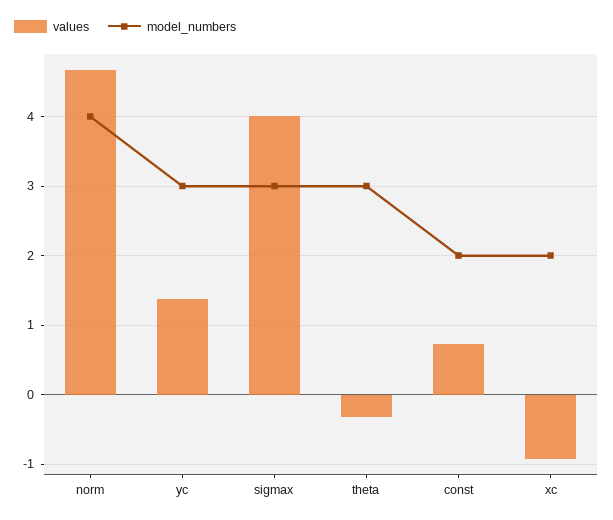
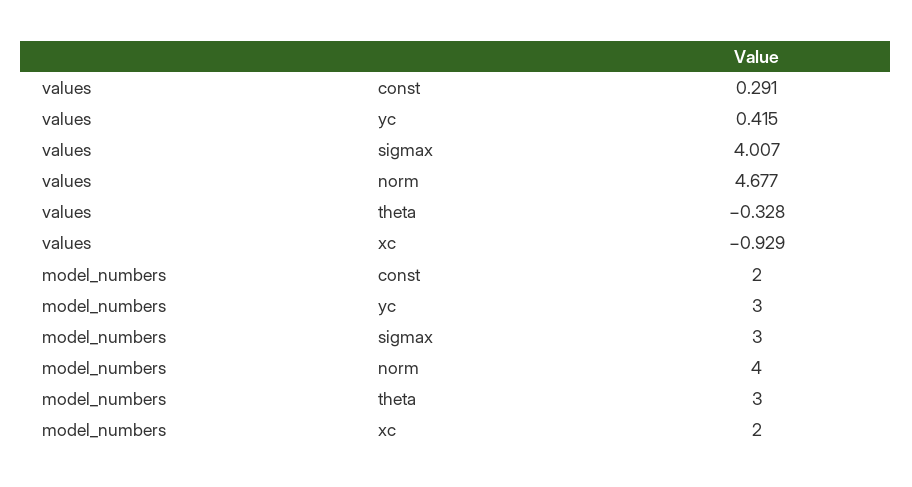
values, yc: 1.4 -> 0.415
values, const: 0.7 -> 0.291

